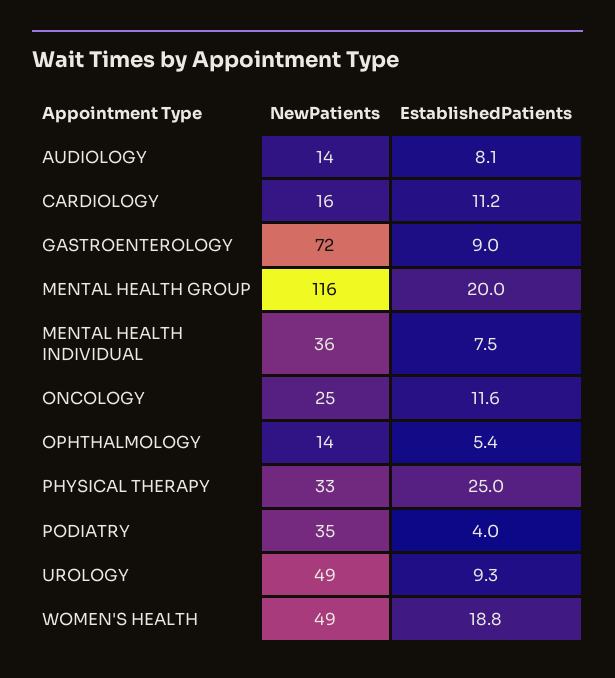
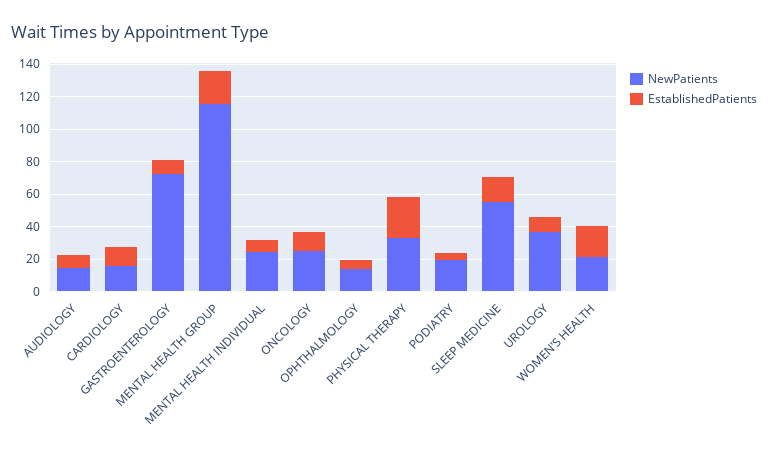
NewPatients, MENTAL HEALTH INDIVIDUAL: 36 -> 25
NewPatients, PODIATRY: 35 -> 20
NewPatients, UROLOGY: 49 -> 35
NewPatients, WOMEN'S HEALTH: 49 -> 20
NewPatients, SLEEP MEDICINE: none -> 55
EstablishedPatients, SLEEP MEDICINE: none -> 15

